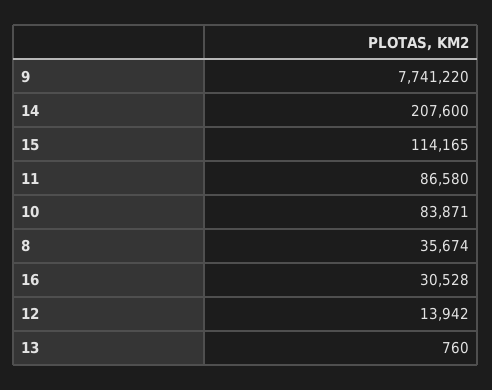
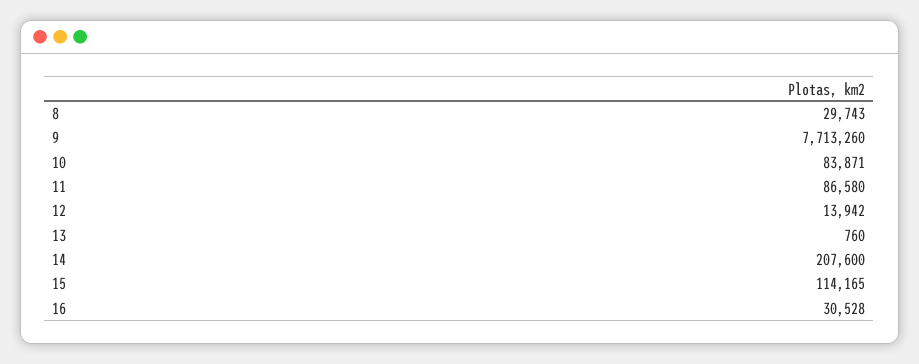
9: 7741220 -> 7713260
8: 35674 -> 29743

